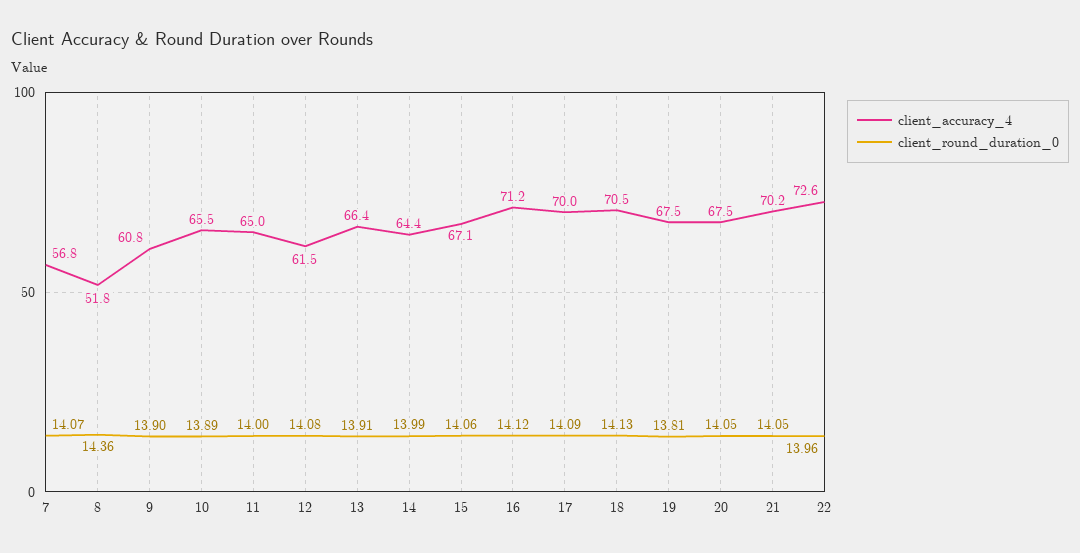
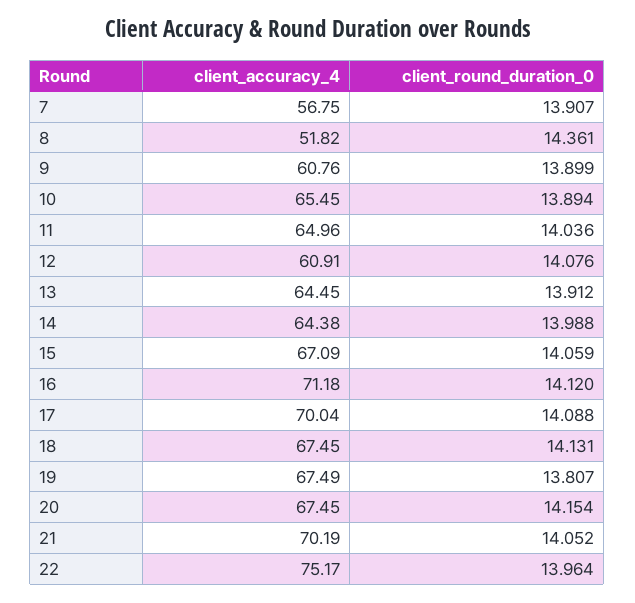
client_round_duration_0, 7: 14.07 -> 13.907
client_round_duration_0, 11: 14 -> 14.036
client_accuracy_4, 12: 61.5 -> 60.91
client_accuracy_4, 13: 66.4 -> 64.45
client_accuracy_4, 18: 70.5 -> 67.45
client_round_duration_0, 20: 14.05 -> 14.154
client_accuracy_4, 22: 72.6 -> 75.17

